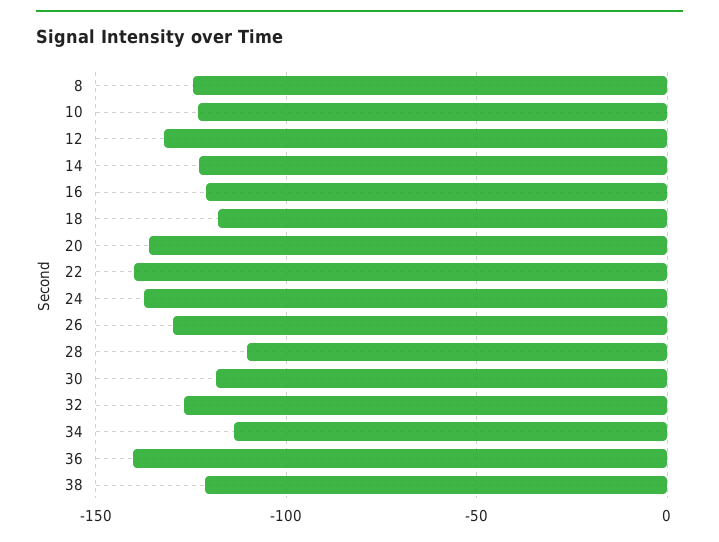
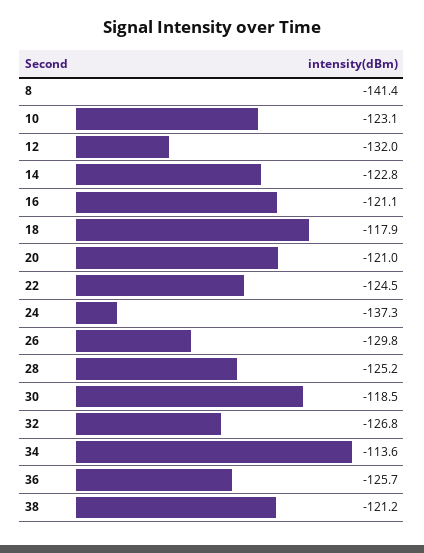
8: -125 -> -141.4
20: -135 -> -121
22: -140 -> -124.5
28: -110 -> -125.2
36: -140 -> -125.7

